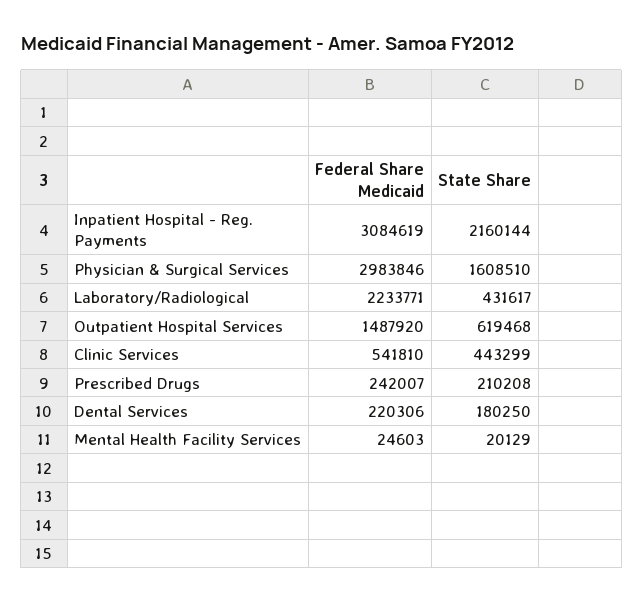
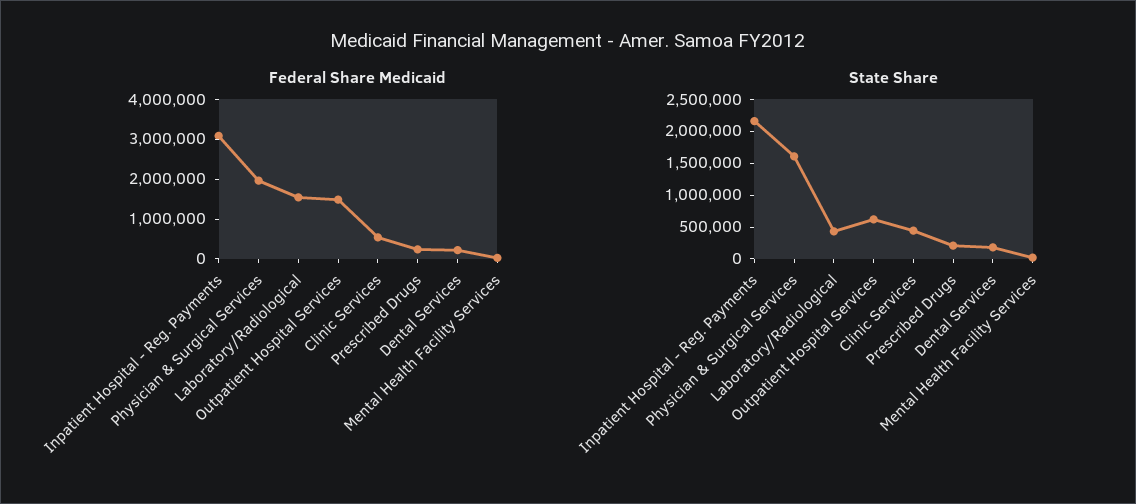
Federal Share Medicaid, Physician & Surgical Services: 2983846 -> 2000000
Federal Share Medicaid, Laboratory/Radiological: 2233771 -> 1500000

